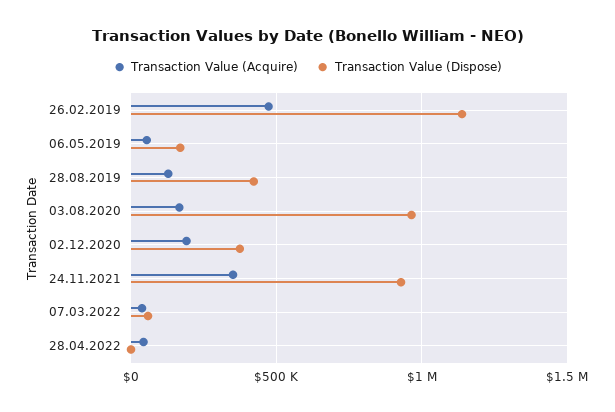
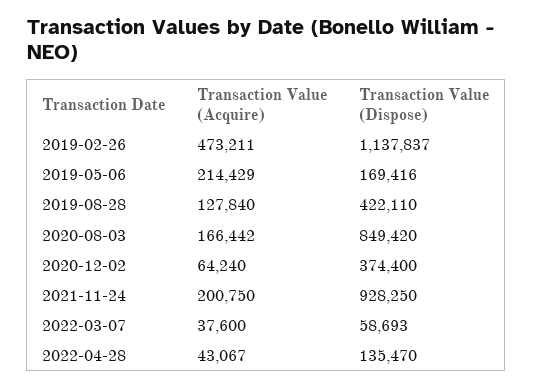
Transaction Value (Acquire), 06.05.2019: 50000 -> 214429
Transaction Value (Dispose), 03.08.2020: 950000 -> 849420
Transaction Value (Acquire), 02.12.2020: 200000 -> 64240
Transaction Value (Acquire), 24.11.2021: 350000 -> 200750
Transaction Value (Dispose), 28.04.2022: 0 -> 135470

